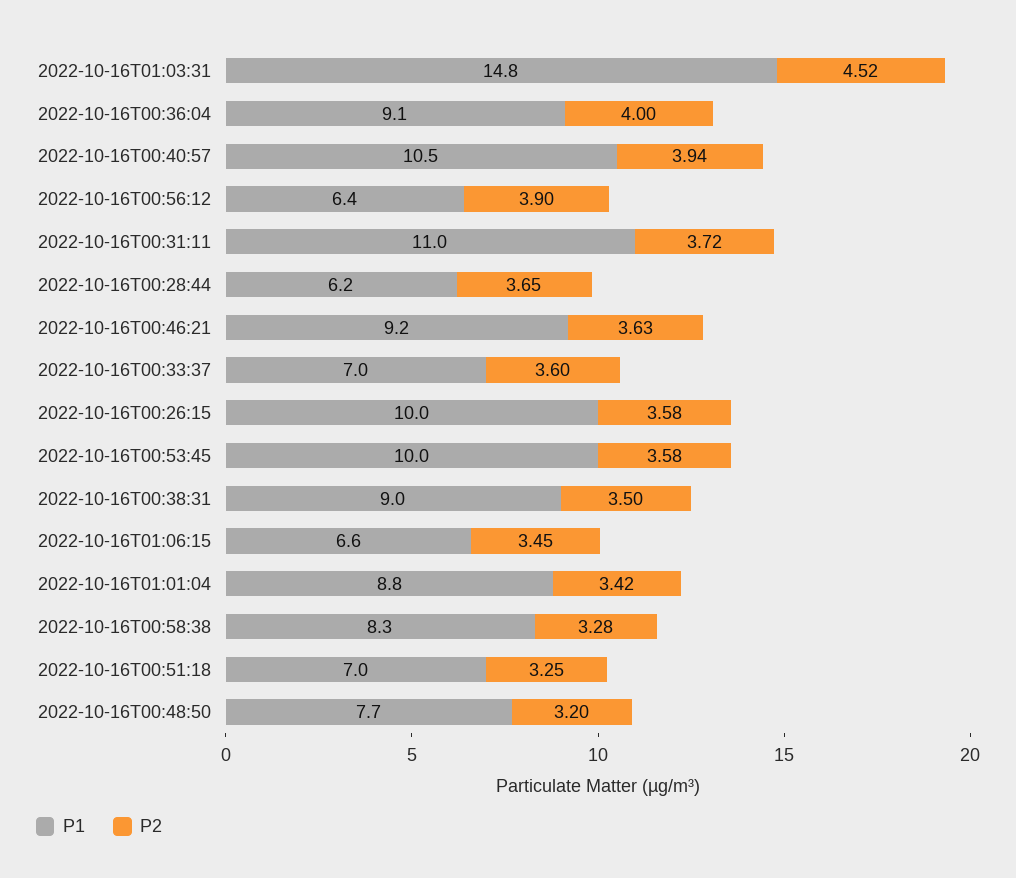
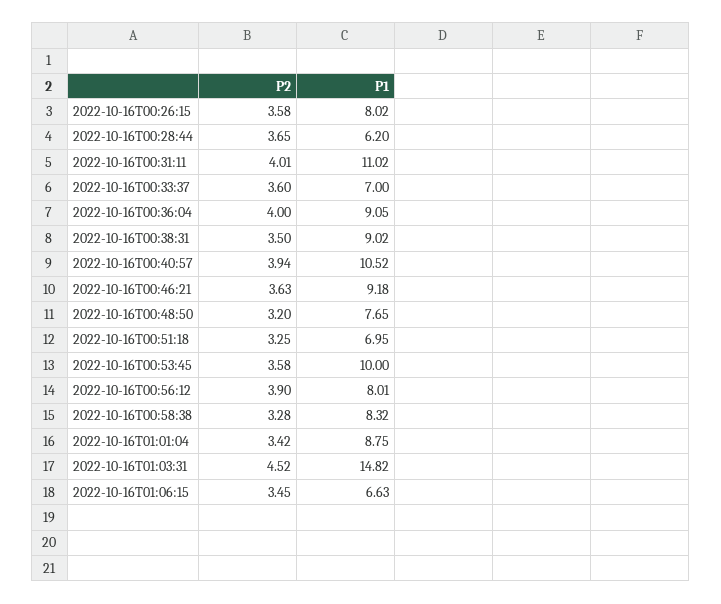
P1, 2022-10-16T00:56:12: 6.4 -> 8.01
P2, 2022-10-16T00:31:11: 3.72 -> 4.01
P1, 2022-10-16T00:26:15: 10 -> 8.02

